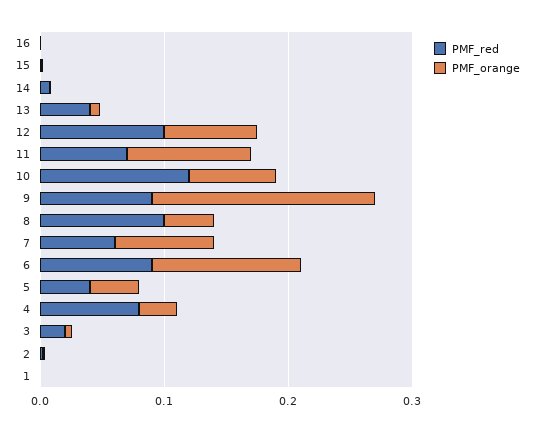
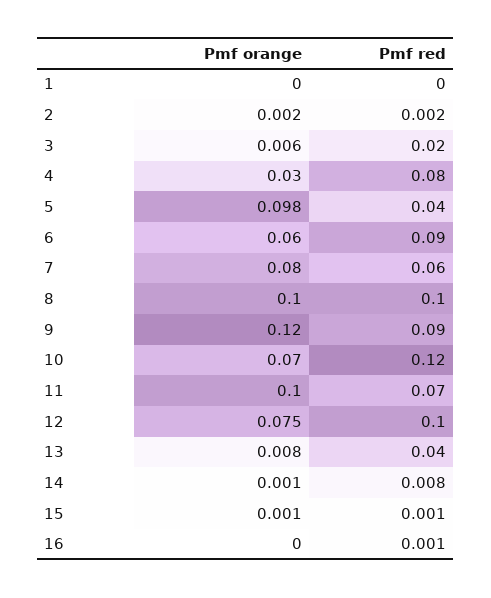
PMF_orange, 9: 0.18 -> 0.12
PMF_orange, 8: 0.04 -> 0.1
PMF_orange, 6: 0.12 -> 0.06
PMF_orange, 5: 0.04 -> 0.098

